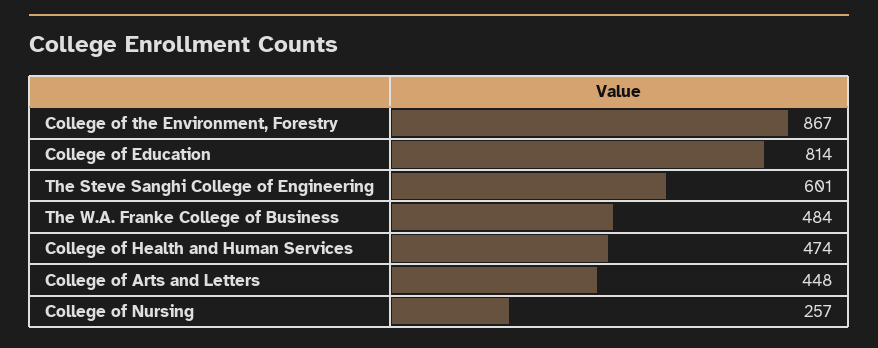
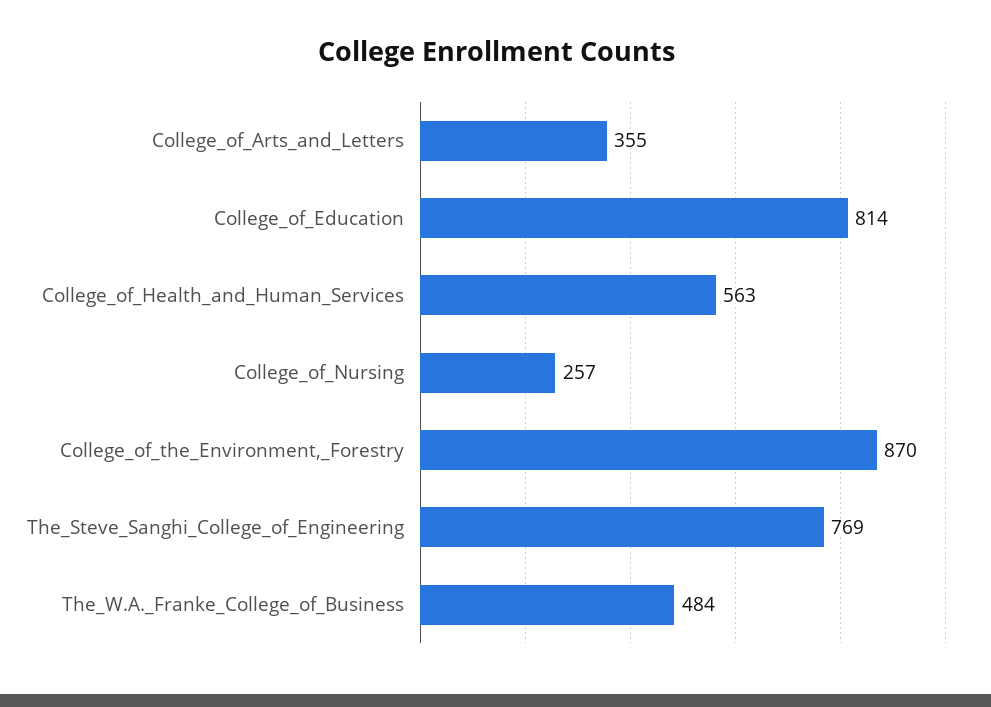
College of the Environment, Forestry: 867 -> 870
The Steve Sanghi College of Engineering: 601 -> 769
College of Health and Human Services: 474 -> 563
College of Arts and Letters: 448 -> 355

